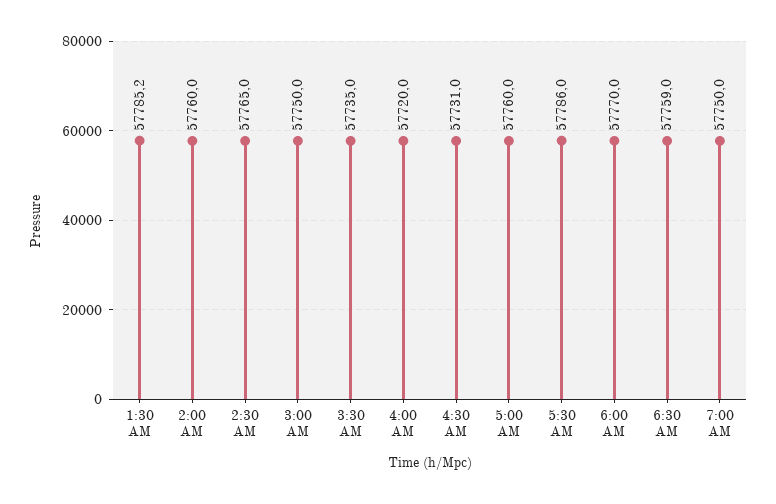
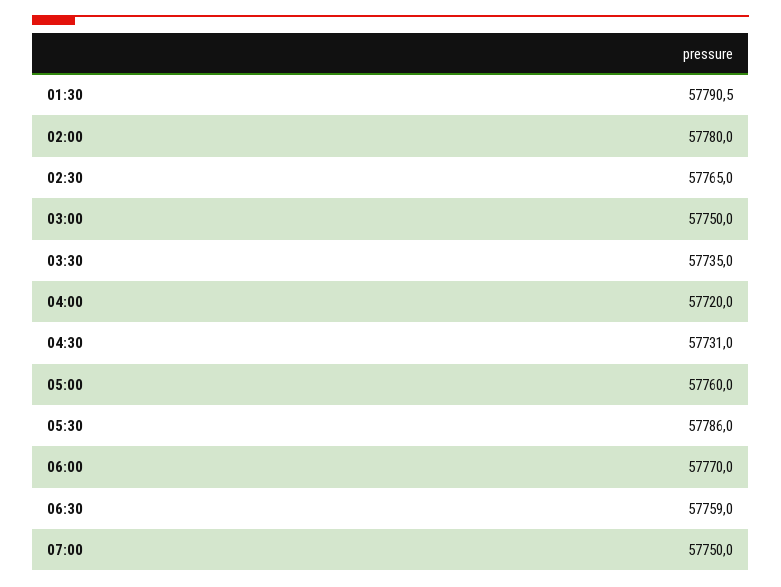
1:30 AM: 57785.2 -> 57790.5
2:00 AM: 57760 -> 57780

